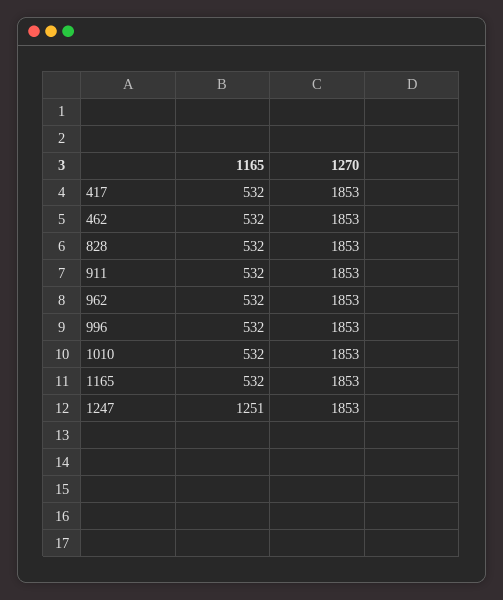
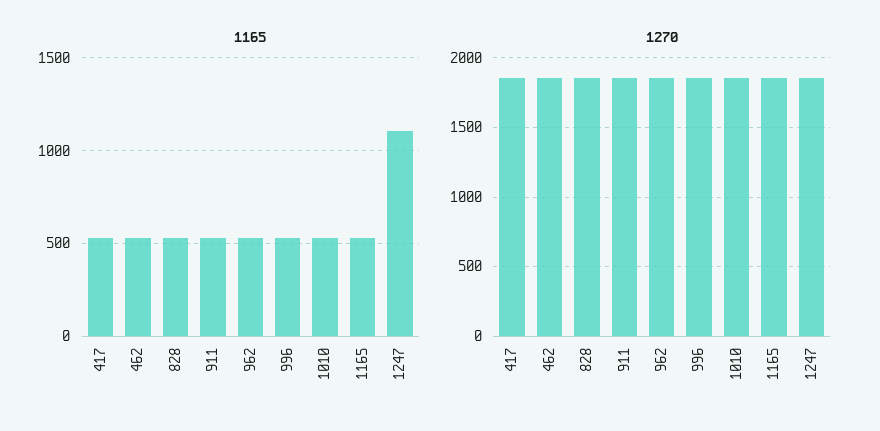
1165, 1247: 1251 -> 1100

